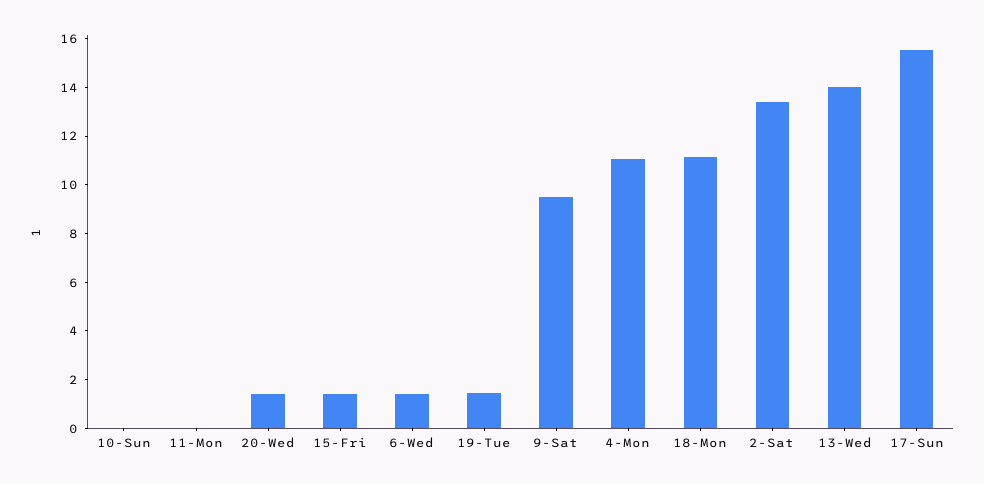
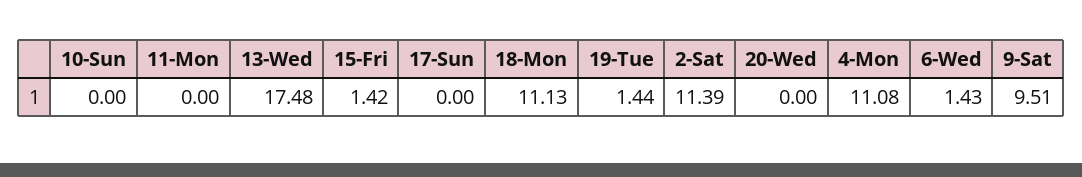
20-Wed: 1.5 -> 0
2-Sat: 13.5 -> 11.39
13-Wed: 14 -> 17.48
17-Sun: 15.5 -> 0

